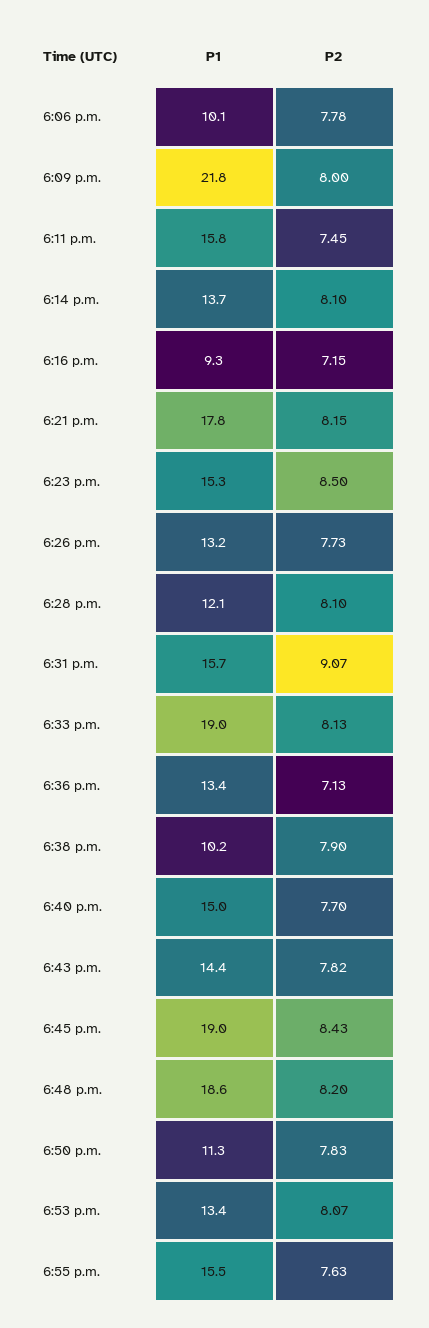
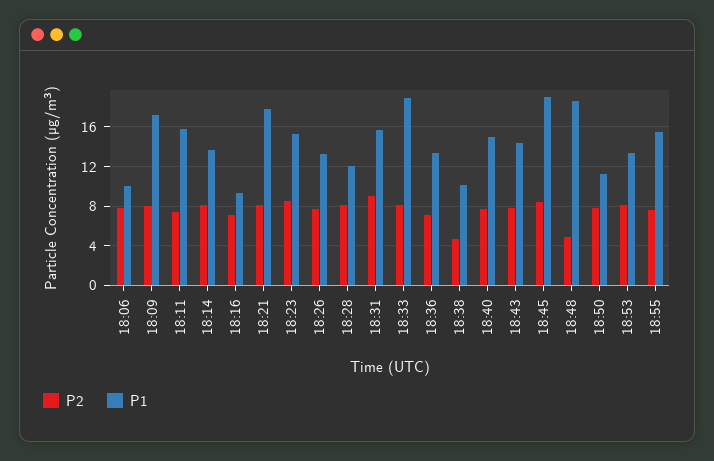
P1, 6:09 p.m.: 21.8 -> 17
P2, 6:38 p.m.: 7.9 -> 5
P2, 6:48 p.m.: 8.2 -> 5

